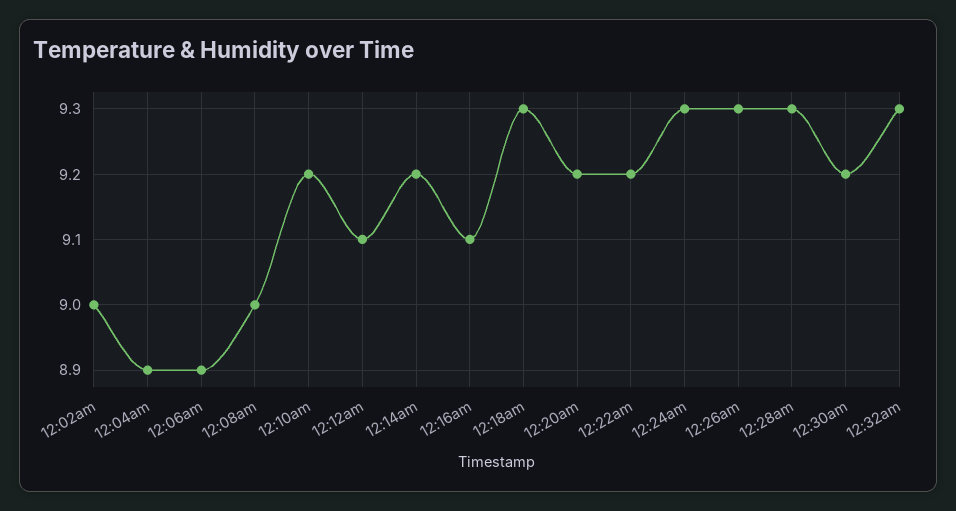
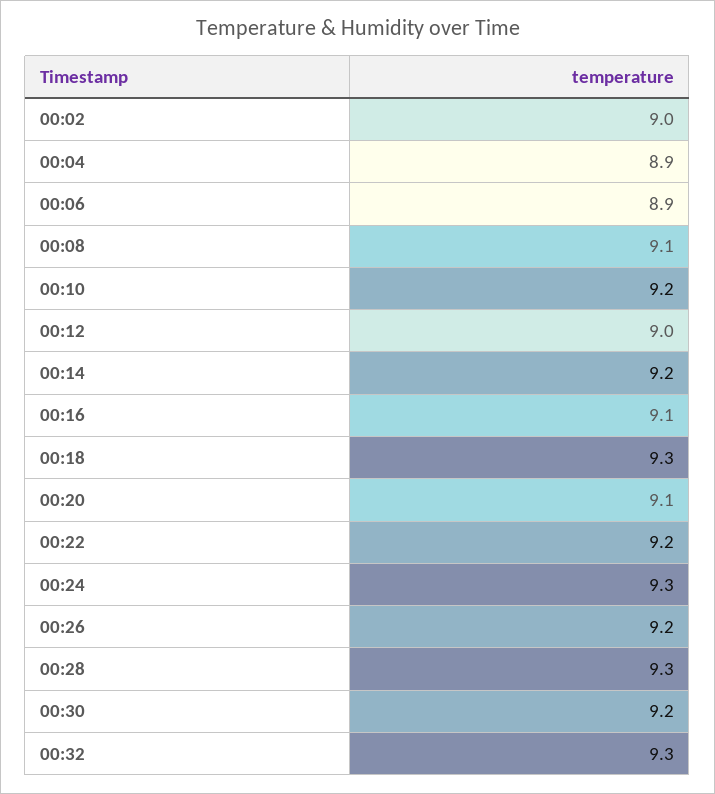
12:08am: 9 -> 9.1
12:12am: 9.1 -> 9
12:20am: 9.2 -> 9.1
12:26am: 9.3 -> 9.2

